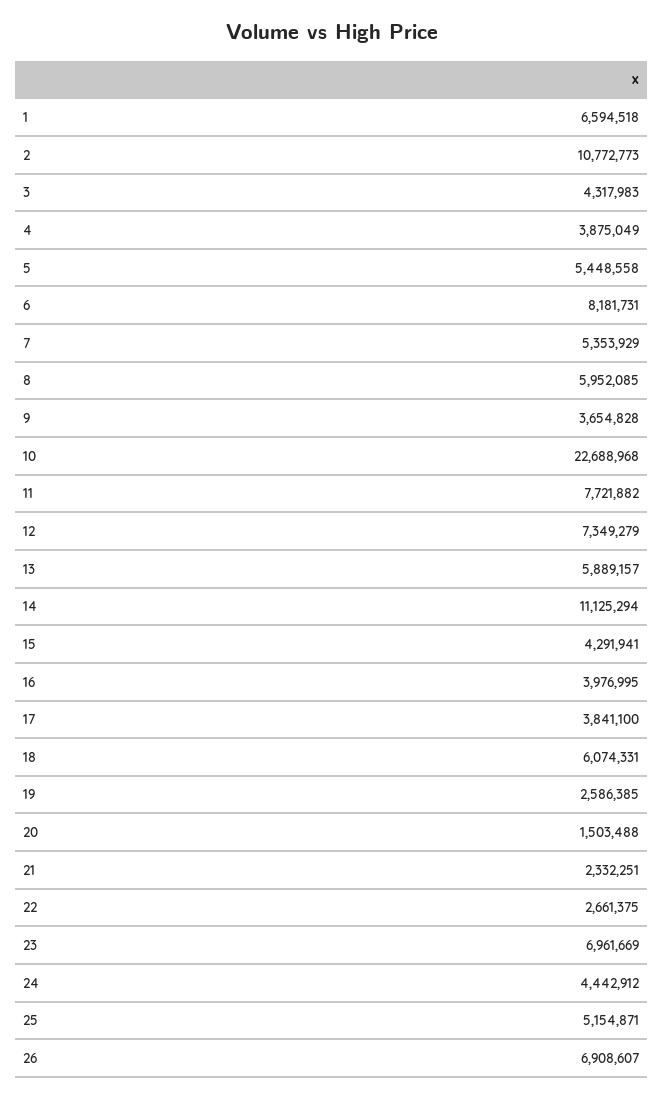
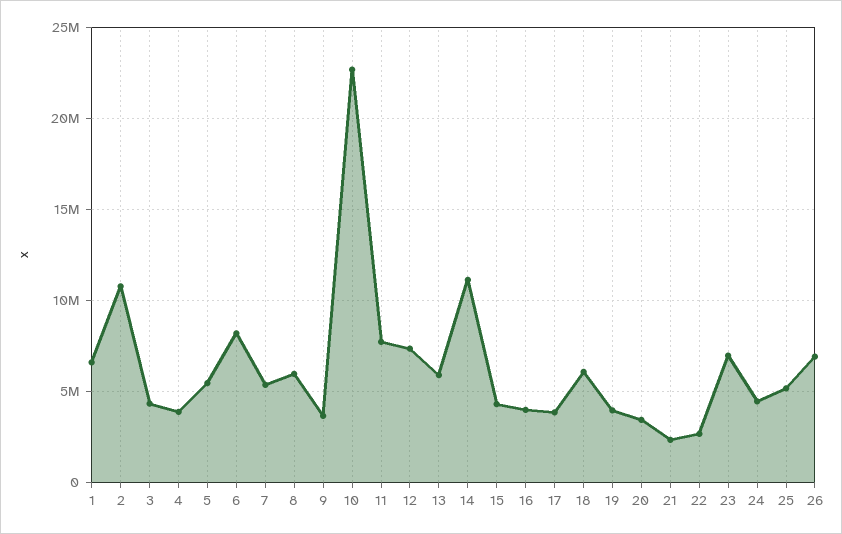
19: 2586385 -> 4000000
20: 1503488 -> 3500000

